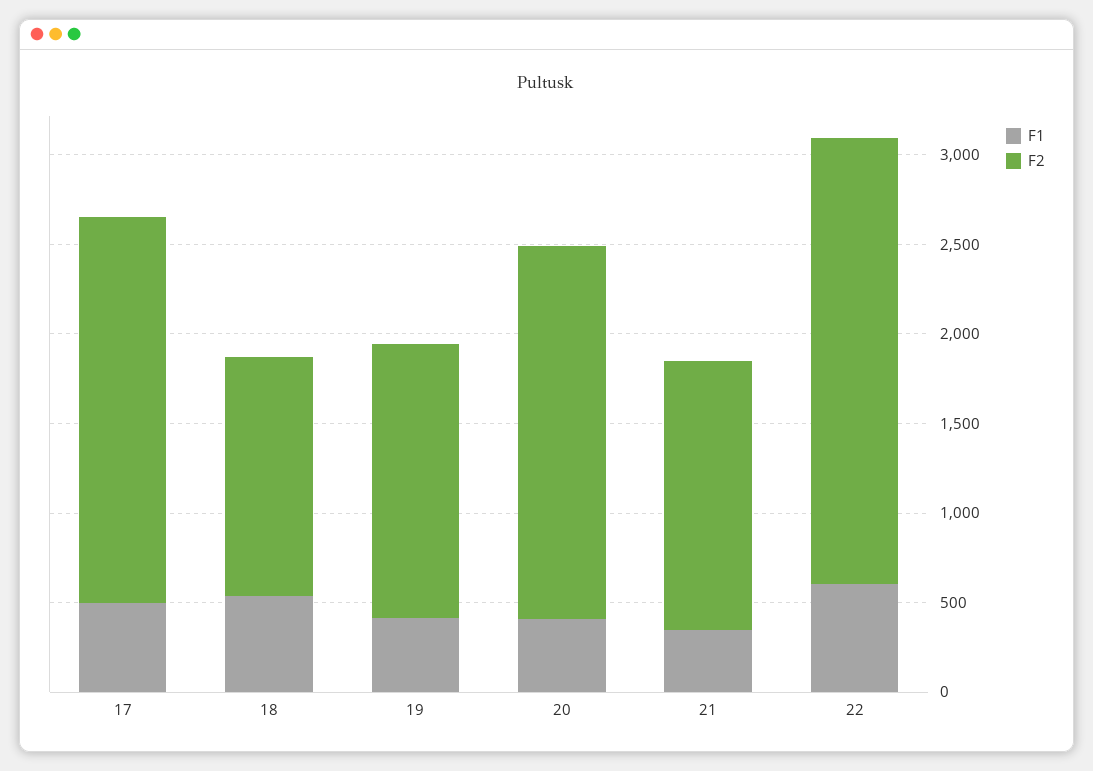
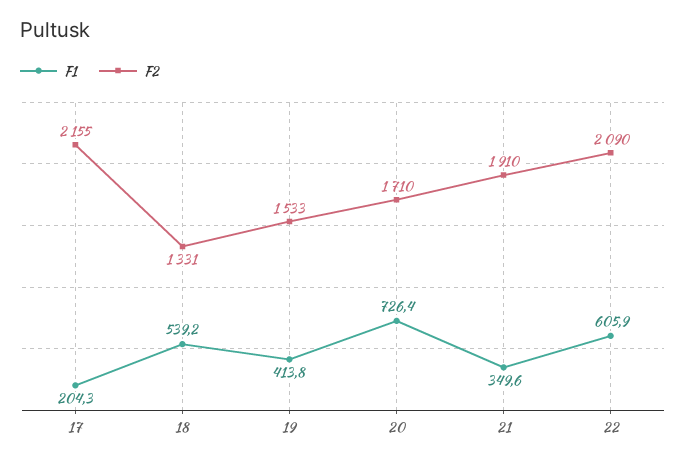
F1, 17: 500 -> 204.3
F1, 20: 400 -> 726.4
F2, 20: 2100 -> 1710
F2, 21: 1500 -> 1910
F2, 22: 2500 -> 2090

